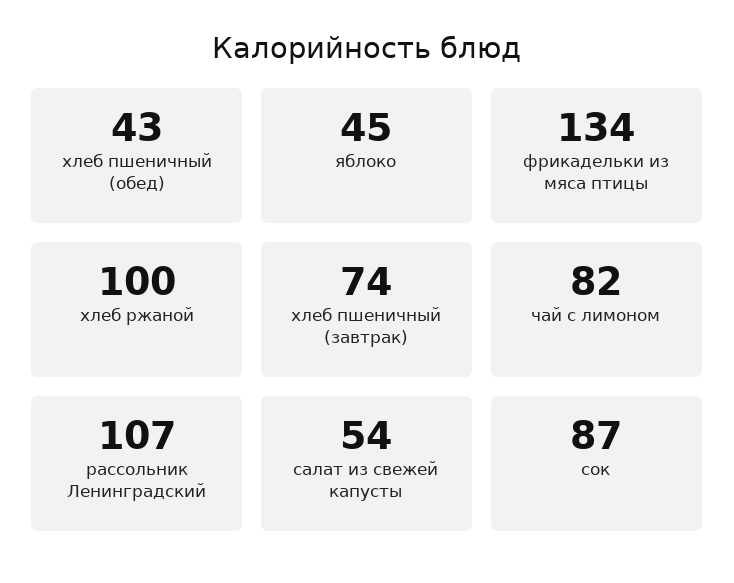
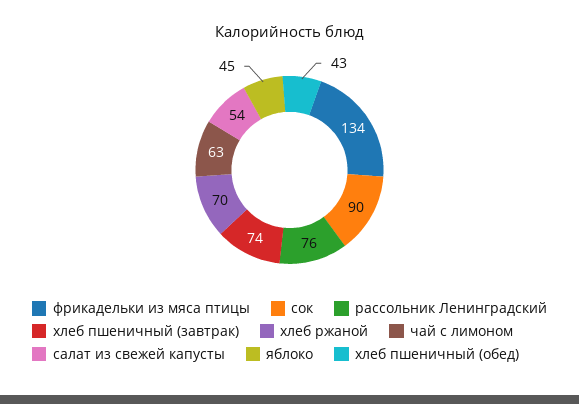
хлеб ржаной: 100 -> 70
чай с лимоном: 82 -> 63
рассольник Ленинградский: 107 -> 76
сок: 87 -> 90

